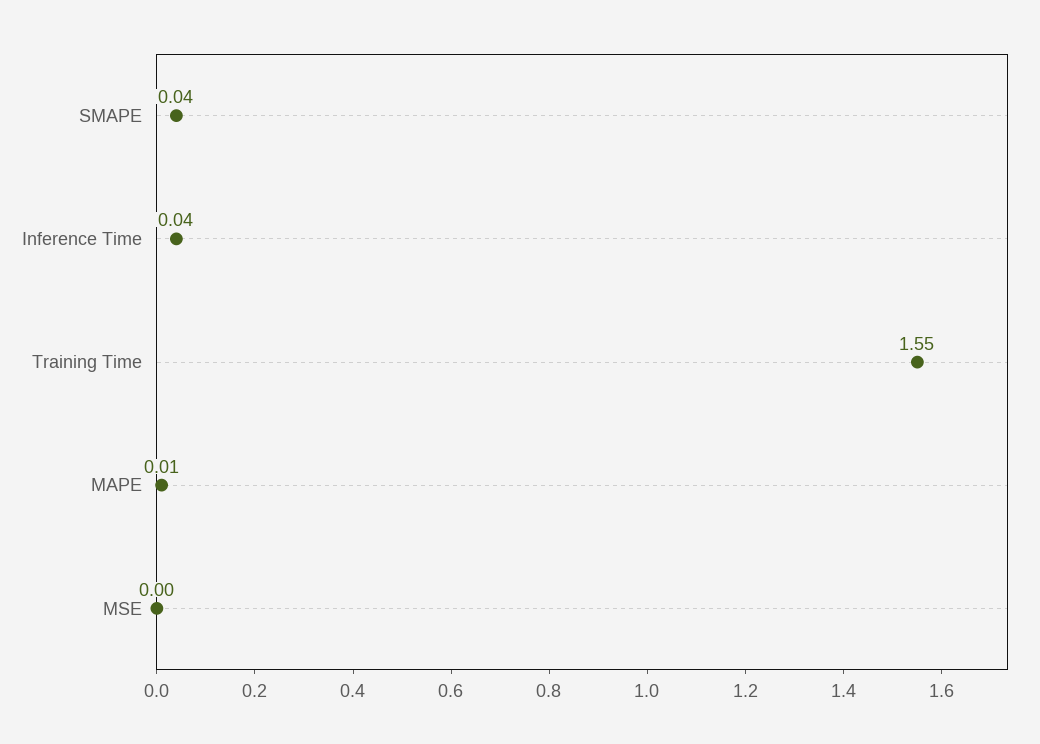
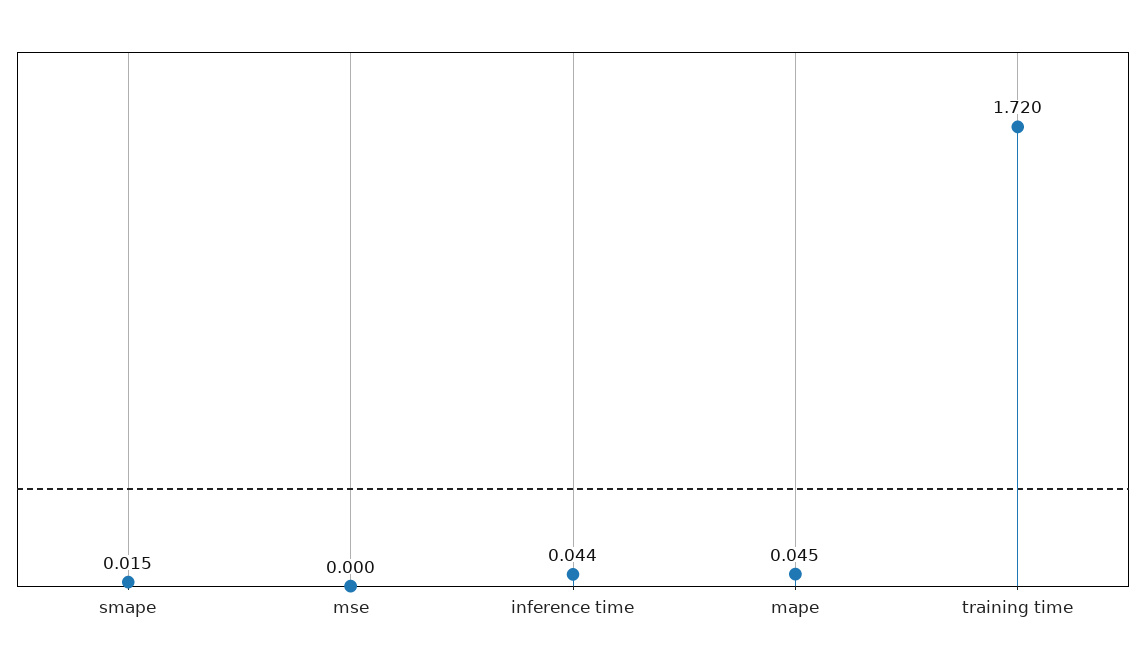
SMAPE: 0.04 -> 0.015
Training Time: 1.55 -> 1.72
MAPE: 0.01 -> 0.045

